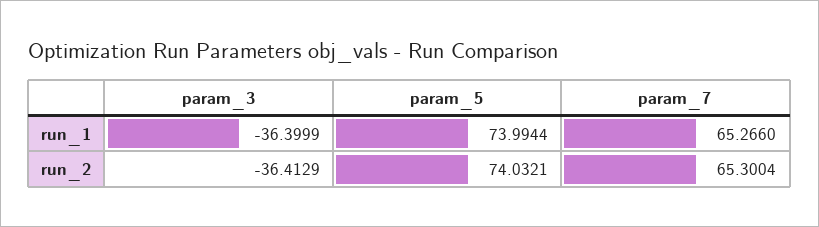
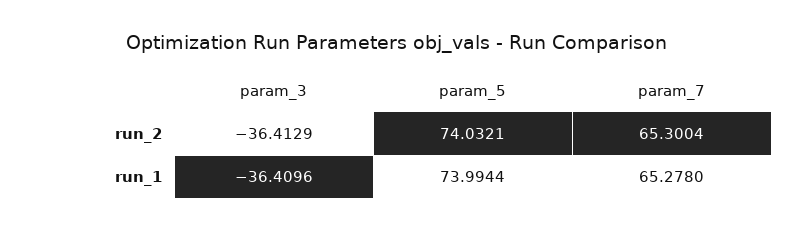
param_3, run_1: -36.3999 -> -36.4096
param_7, run_1: 65.266 -> 65.278

